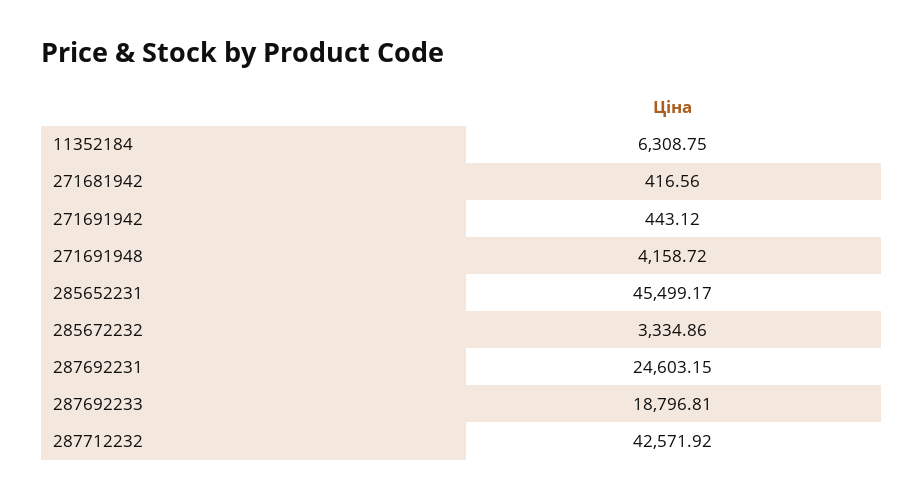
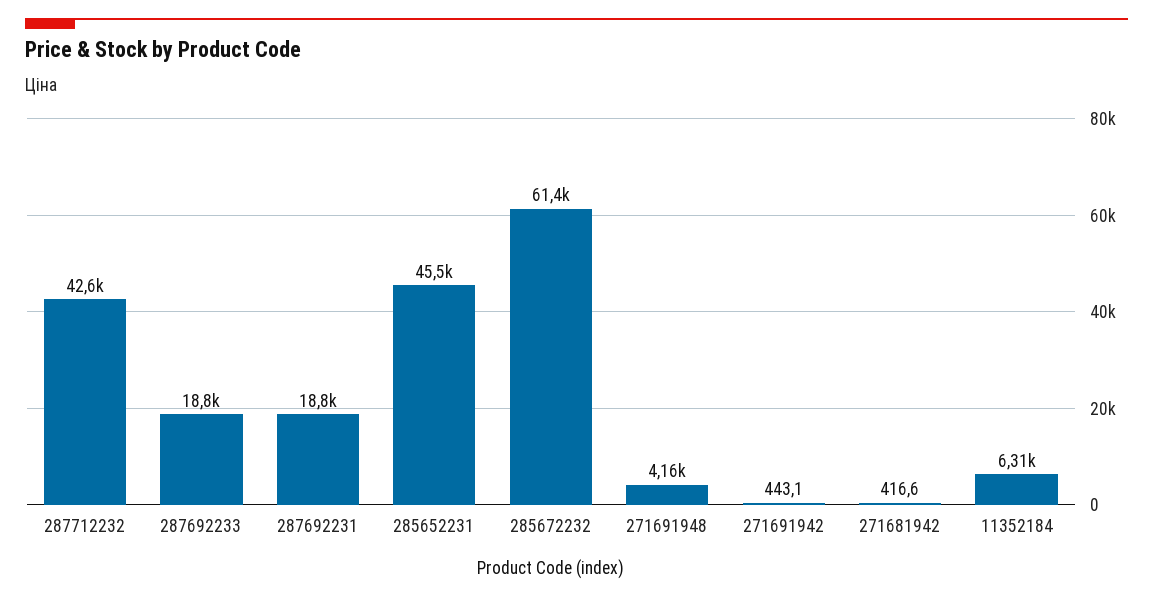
285672232: 3334.86 -> 61400
287692231: 24603.15 -> 18800

